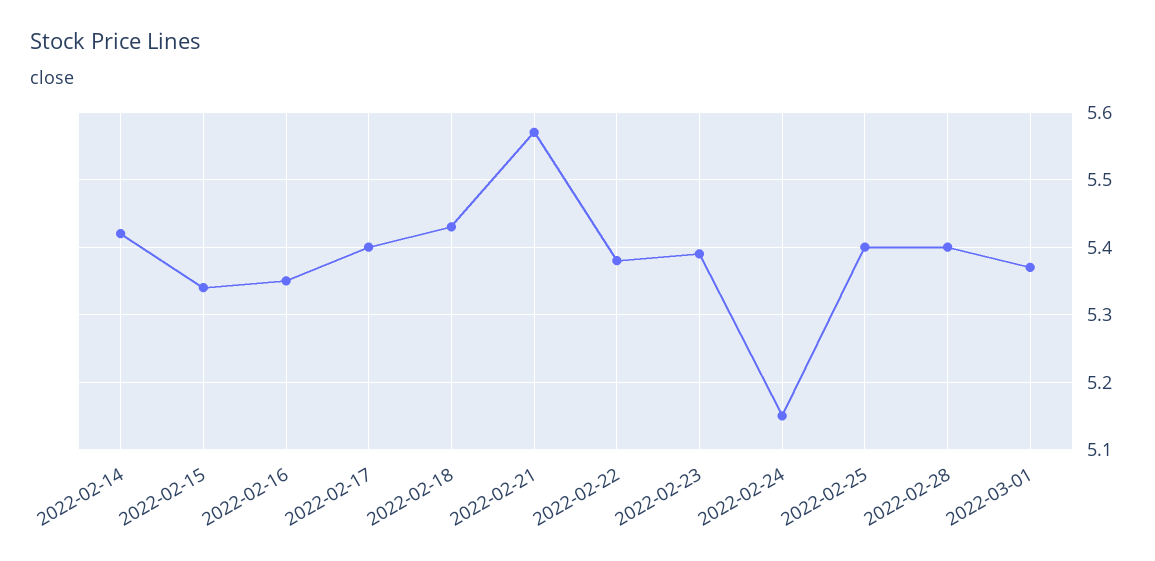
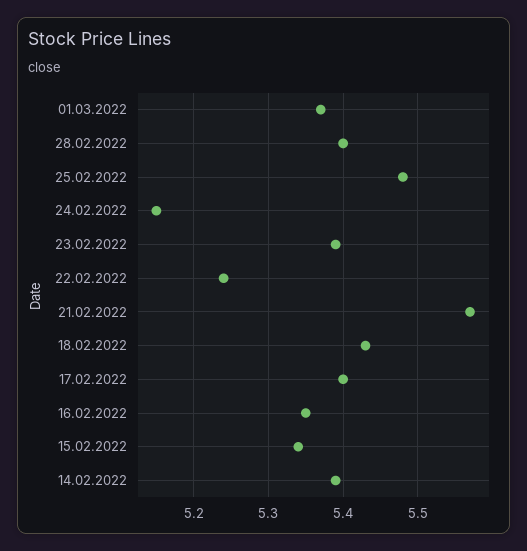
2022-02-14: 5.42 -> 5.39
2022-02-22: 5.38 -> 5.24
2022-02-25: 5.4 -> 5.48

